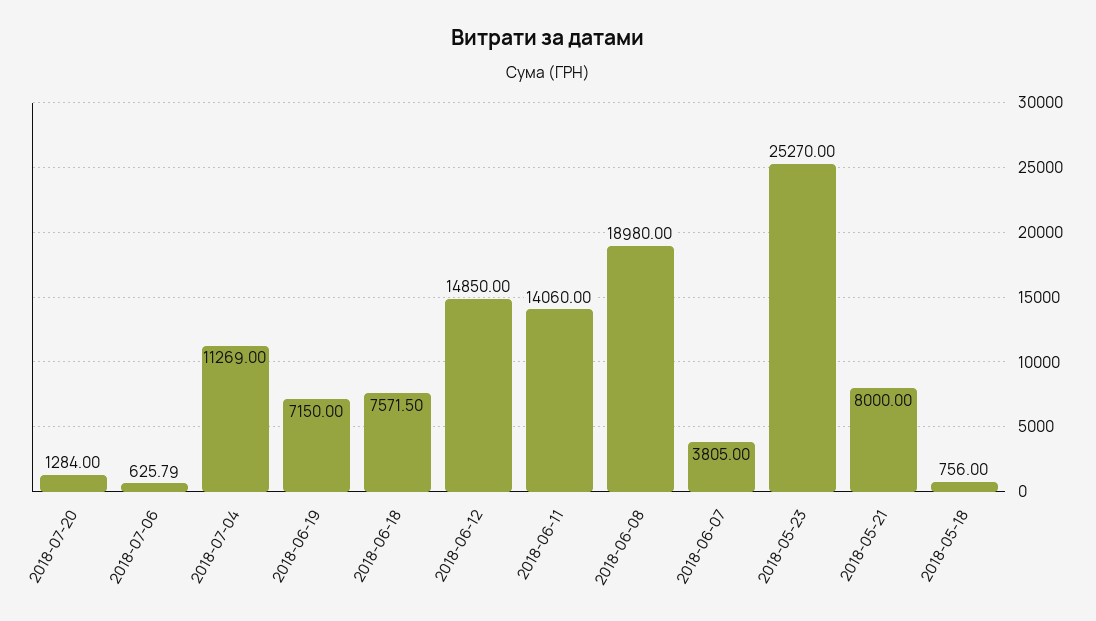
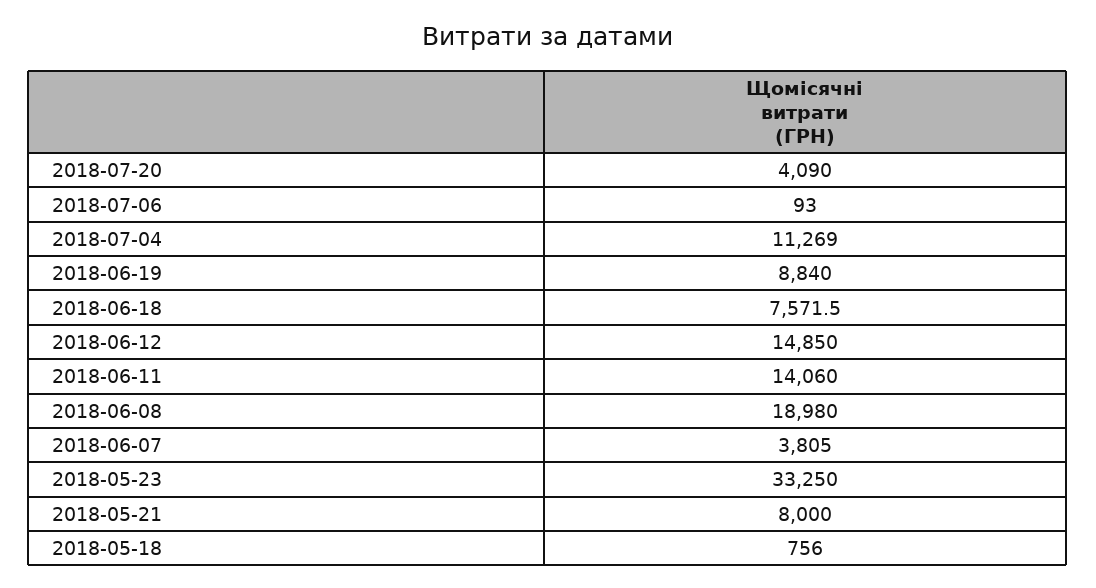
2018-07-20: 1284 -> 4090
2018-07-06: 625.79 -> 93
2018-06-19: 7150 -> 8840
2018-05-23: 25270 -> 33250

